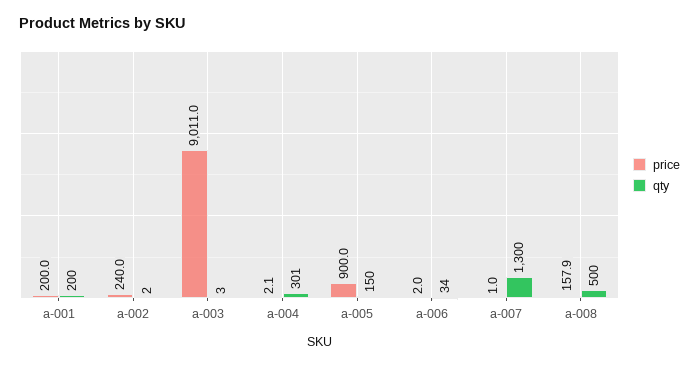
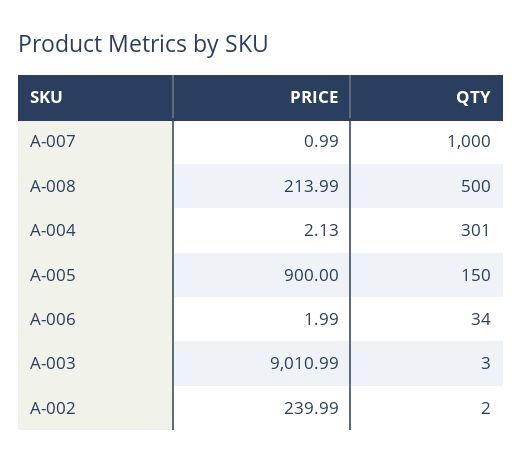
price, a-001: 200 -> none
qty, a-001: 200 -> none
qty, a-007: 1300 -> 1000
price, a-008: 157.9 -> 213.99

